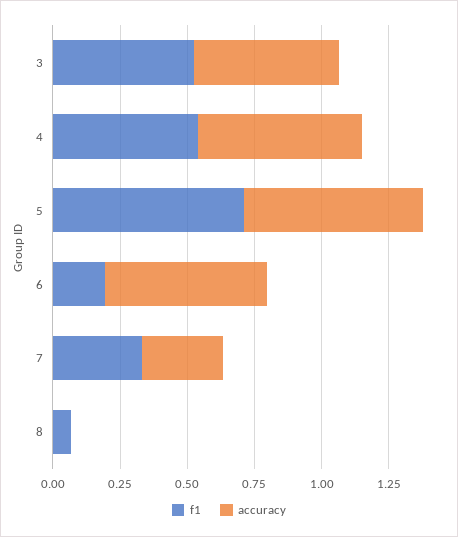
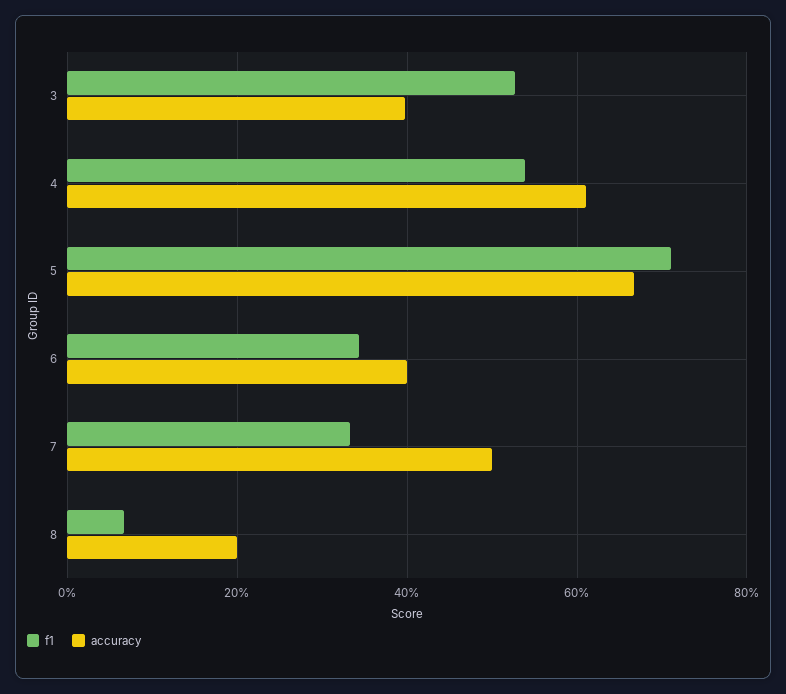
accuracy, 3: 0.55 -> 0.4
f1, 6: 0.2 -> 0.34
accuracy, 6: 0.6 -> 0.4
accuracy, 7: 0.3 -> 0.5
accuracy, 8: 0 -> 0.2

